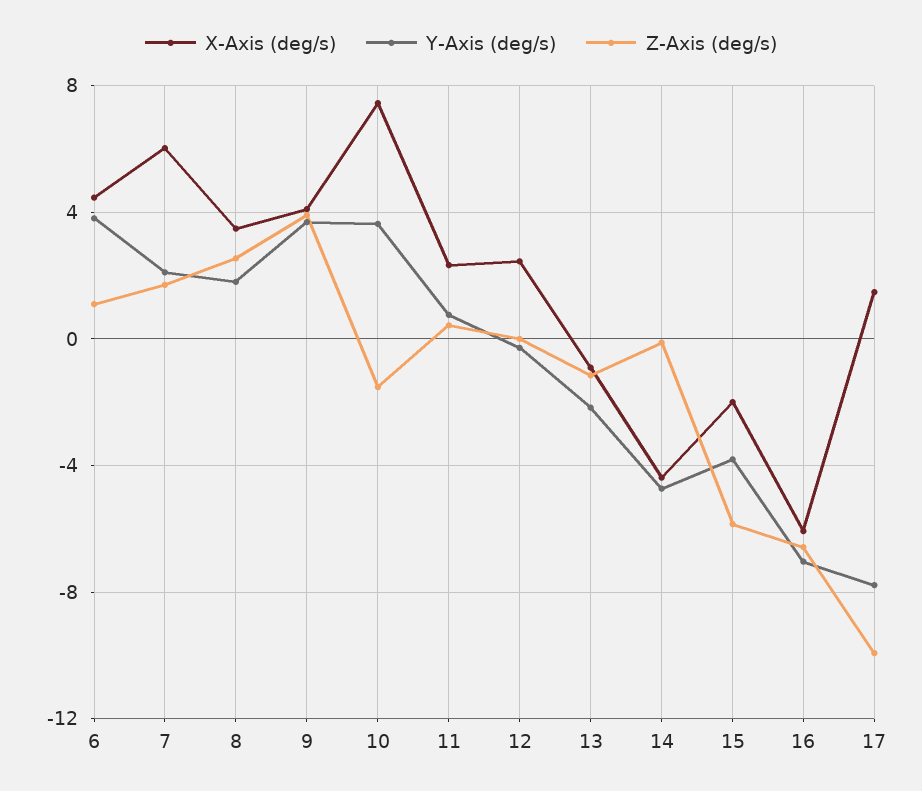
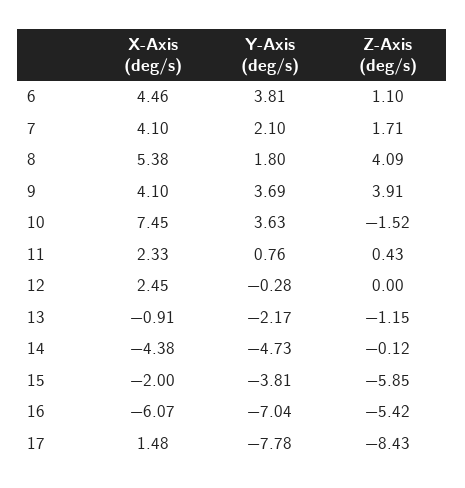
X-Axis (deg/s), 7: 6 -> 4.1
X-Axis (deg/s), 8: 3.5 -> 5.38
Z-Axis (deg/s), 8: 2.5 -> 4.09
Z-Axis (deg/s), 16: -6.5 -> -5.42
Z-Axis (deg/s), 17: -10 -> -8.43

